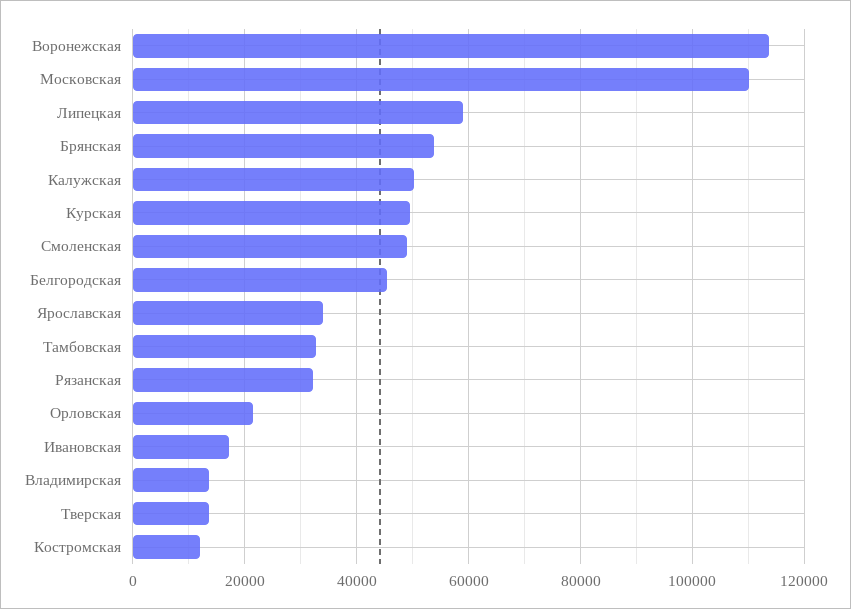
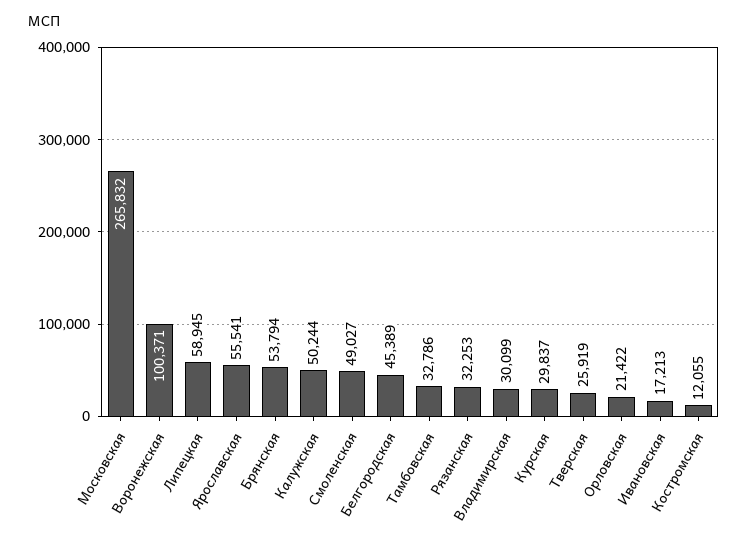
Воронежская: 114000 -> 100371
Московская: 110000 -> 265832
Курская: 50000 -> 29837
Ярославская: 34000 -> 55541
Владимирская: 14000 -> 30099
Тверская: 14000 -> 25919

